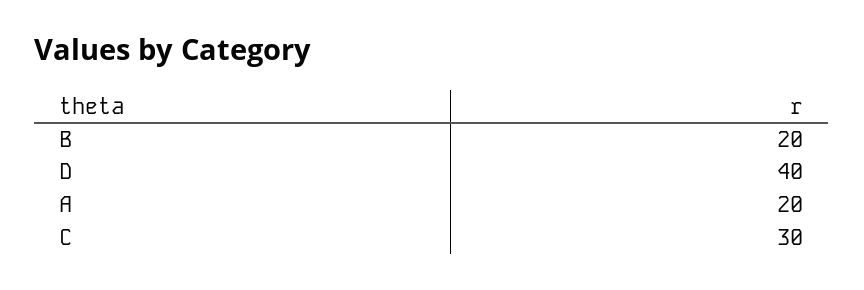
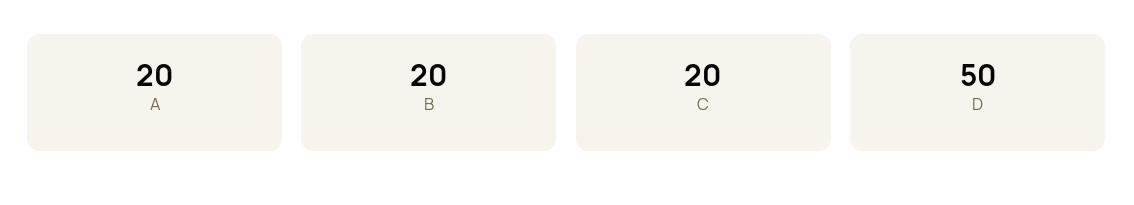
D: 40 -> 50
C: 30 -> 20

